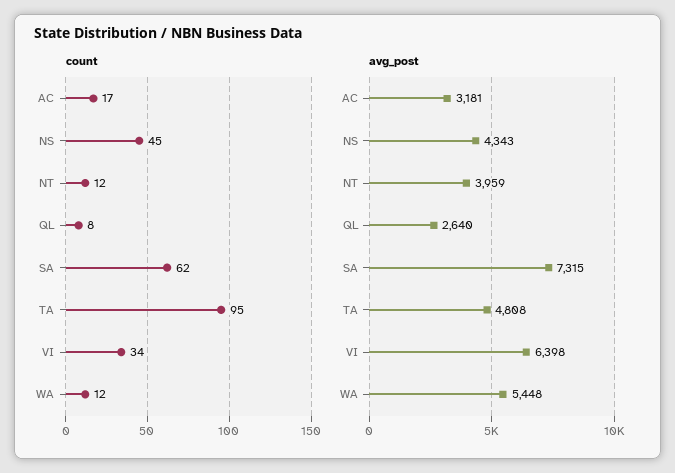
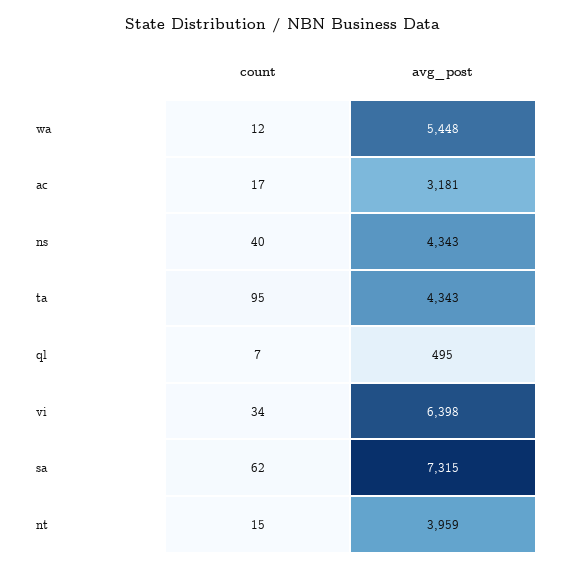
count, NS: 45 -> 40
count, NT: 12 -> 15
count, QL: 8 -> 7
avg_post, QL: 2640 -> 495
avg_post, TA: 4808 -> 4343

